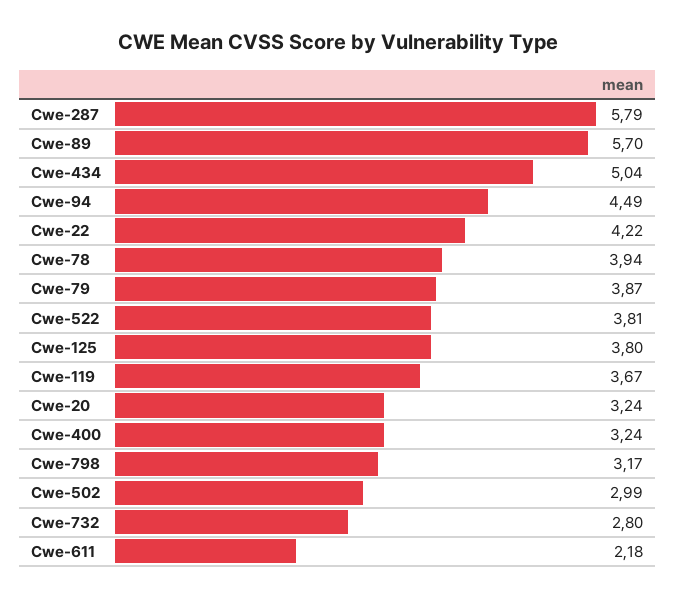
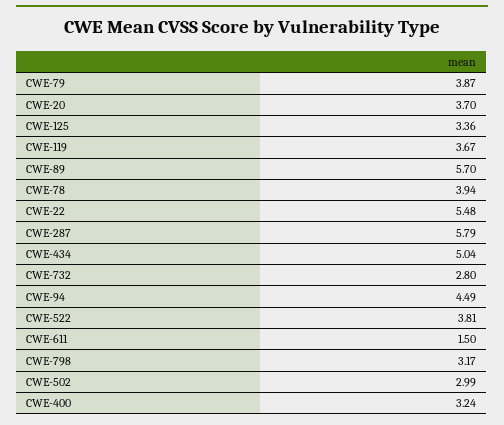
Cwe-22: 4.22 -> 5.48
Cwe-125: 3.8 -> 3.36
Cwe-20: 3.24 -> 3.7
Cwe-611: 2.18 -> 1.5

